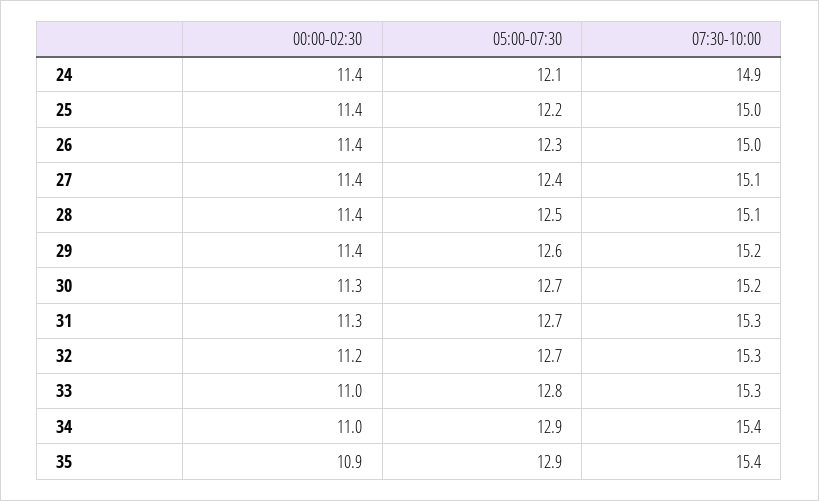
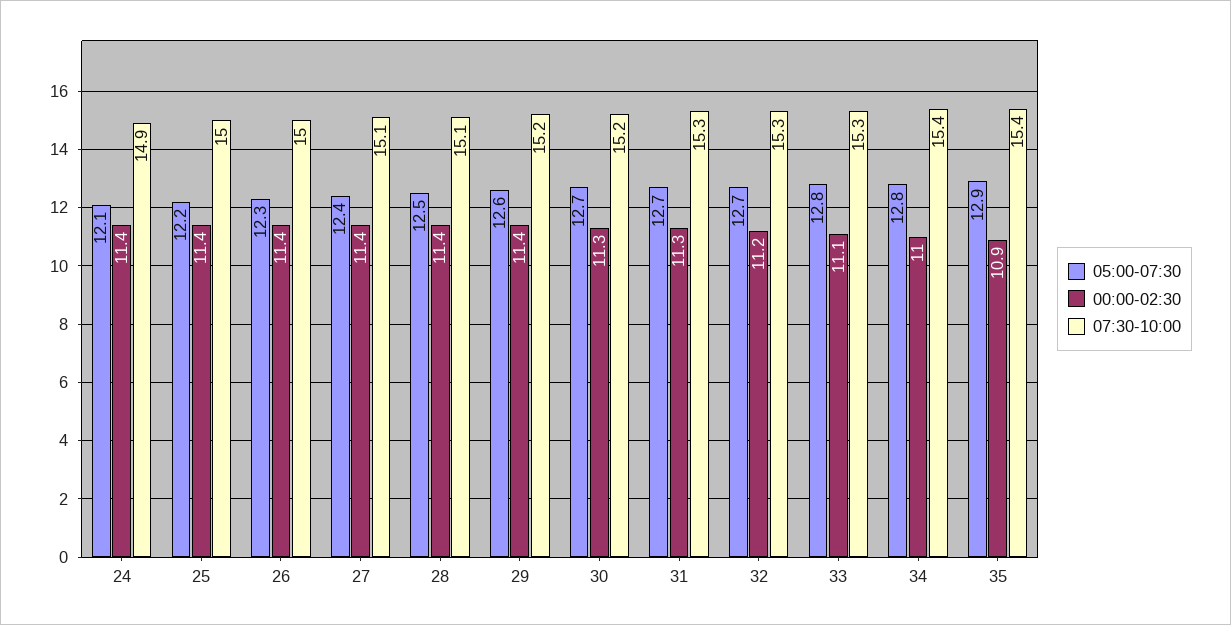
00:00-02:30, 33: 11 -> 11.1
05:00-07:30, 34: 12.9 -> 12.8

